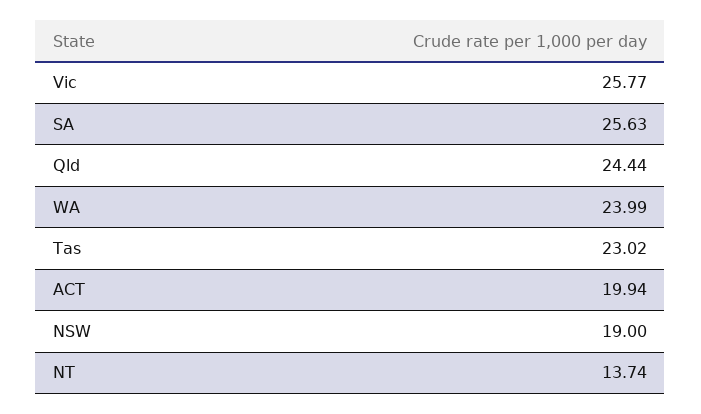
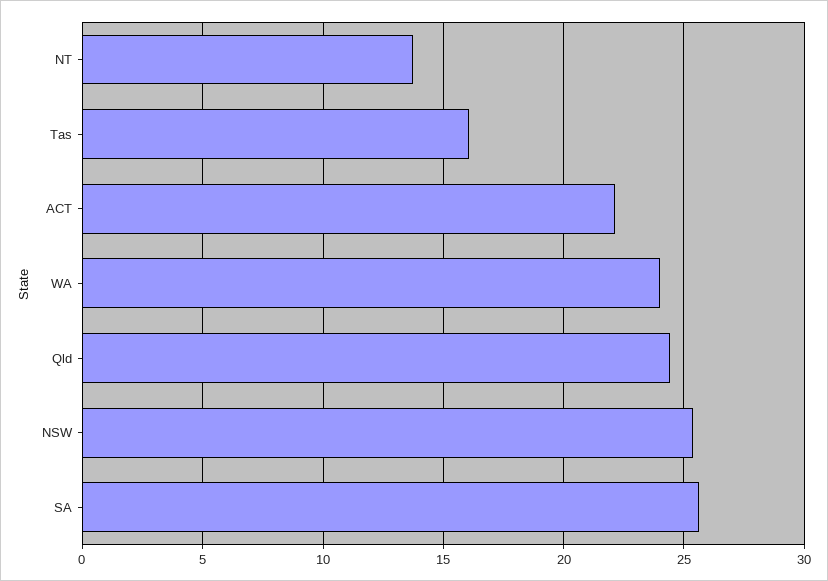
Vic: 25.77 -> none
Tas: 23.02 -> 16
ACT: 19.94 -> 22
NSW: 19 -> 25.5

